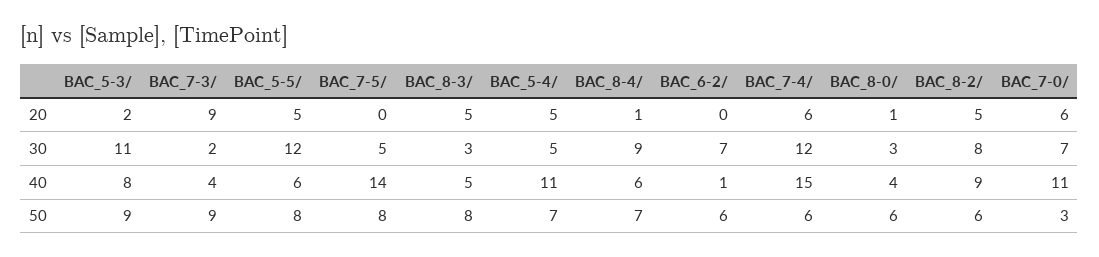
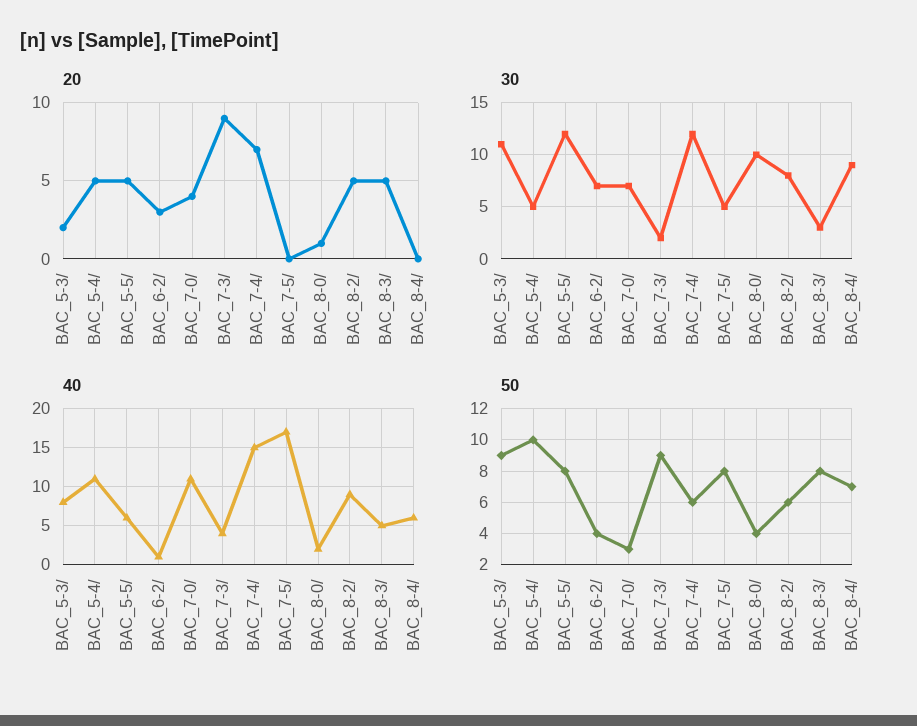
20, BAC_8-4/: 1 -> 0
20, BAC_6-2/: 0 -> 3
20, BAC_7-4/: 6 -> 7
20, BAC_7-0/: 6 -> 4
30, BAC_8-0/: 3 -> 10
40, BAC_7-5/: 14 -> 17
40, BAC_8-0/: 4 -> 2
50, BAC_5-4/: 7 -> 10
50, BAC_6-2/: 6 -> 4
50, BAC_8-0/: 6 -> 4

